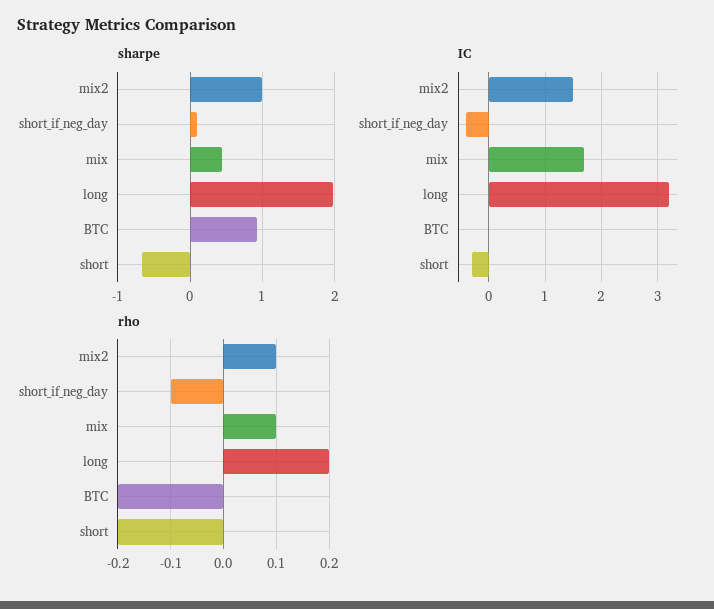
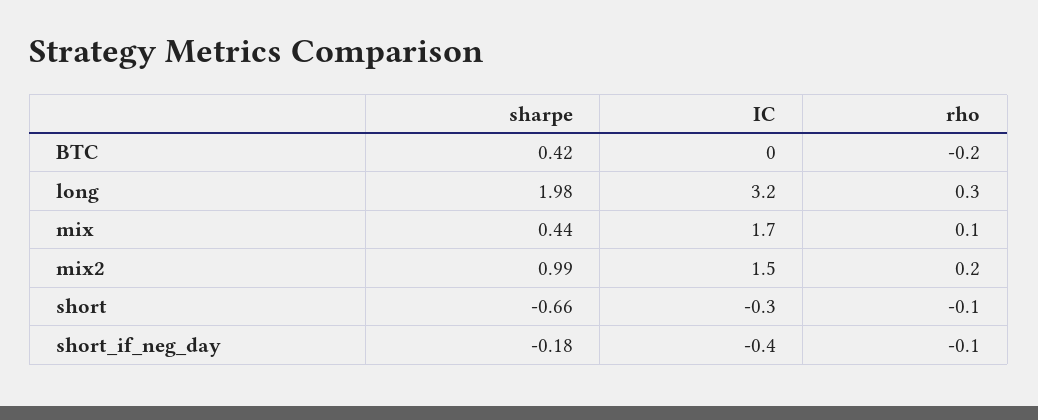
sharpe, short_if_neg_day: 0.1 -> -0.18
sharpe, BTC: 0.9 -> 0.42
rho, mix2: 0.1 -> 0.2
rho, long: 0.2 -> 0.3
rho, short: -0.2 -> -0.1

